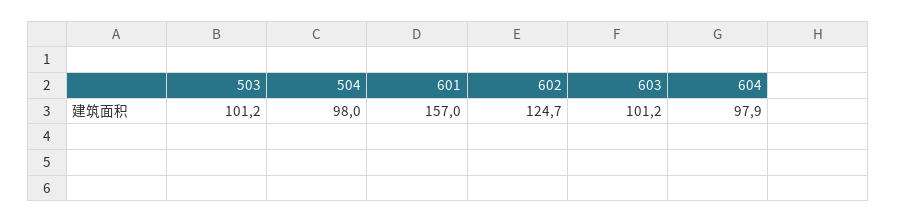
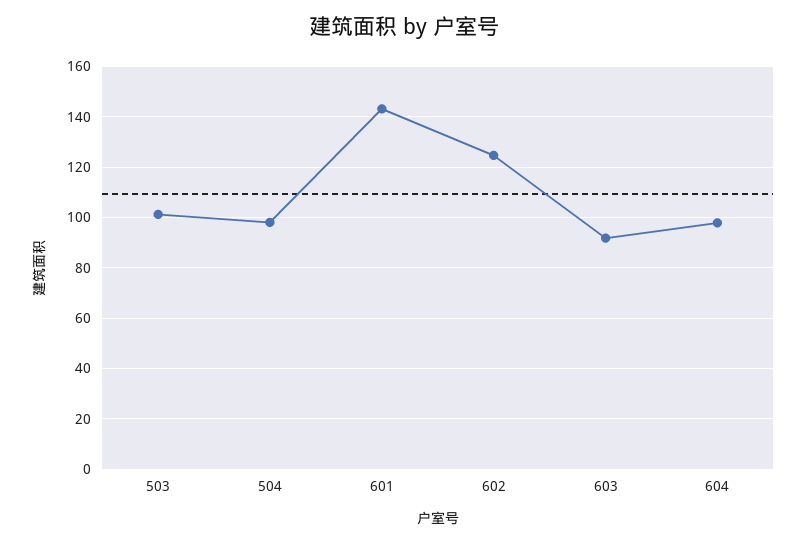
601: 157 -> 142.5
603: 101.2 -> 92.5

